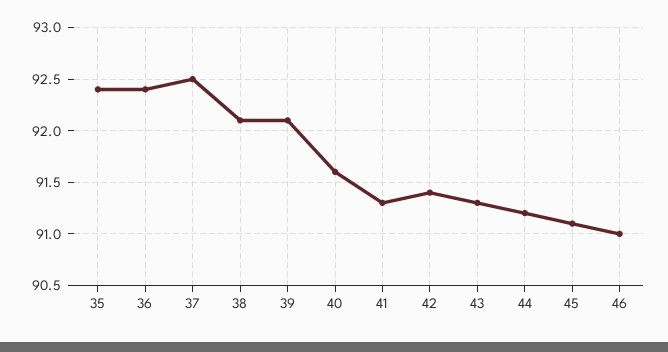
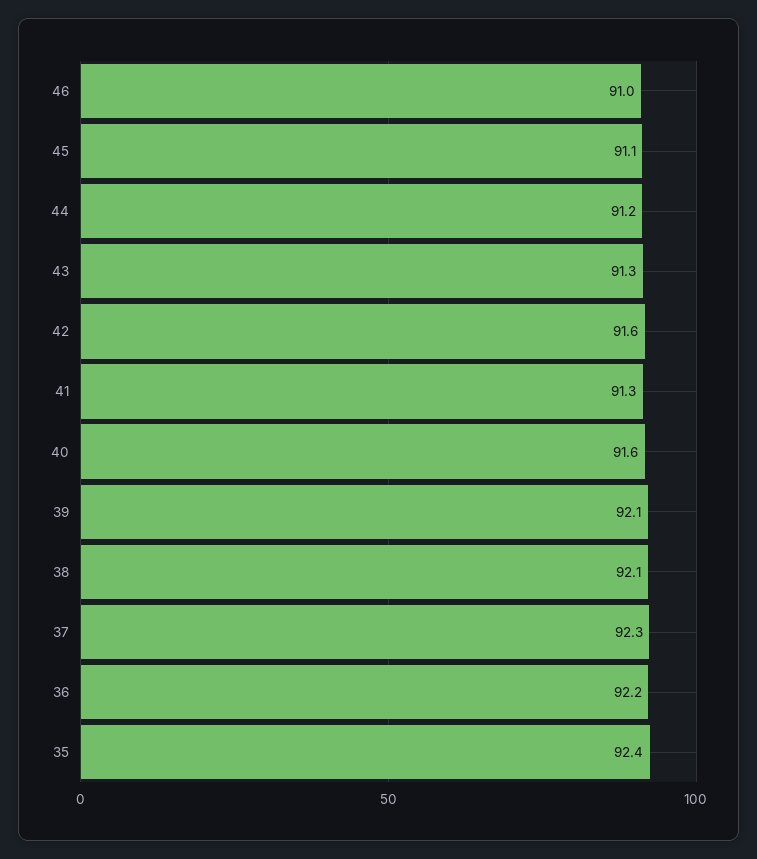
36: 92.4 -> 92.2
37: 92.5 -> 92.3
42: 91.4 -> 91.6

